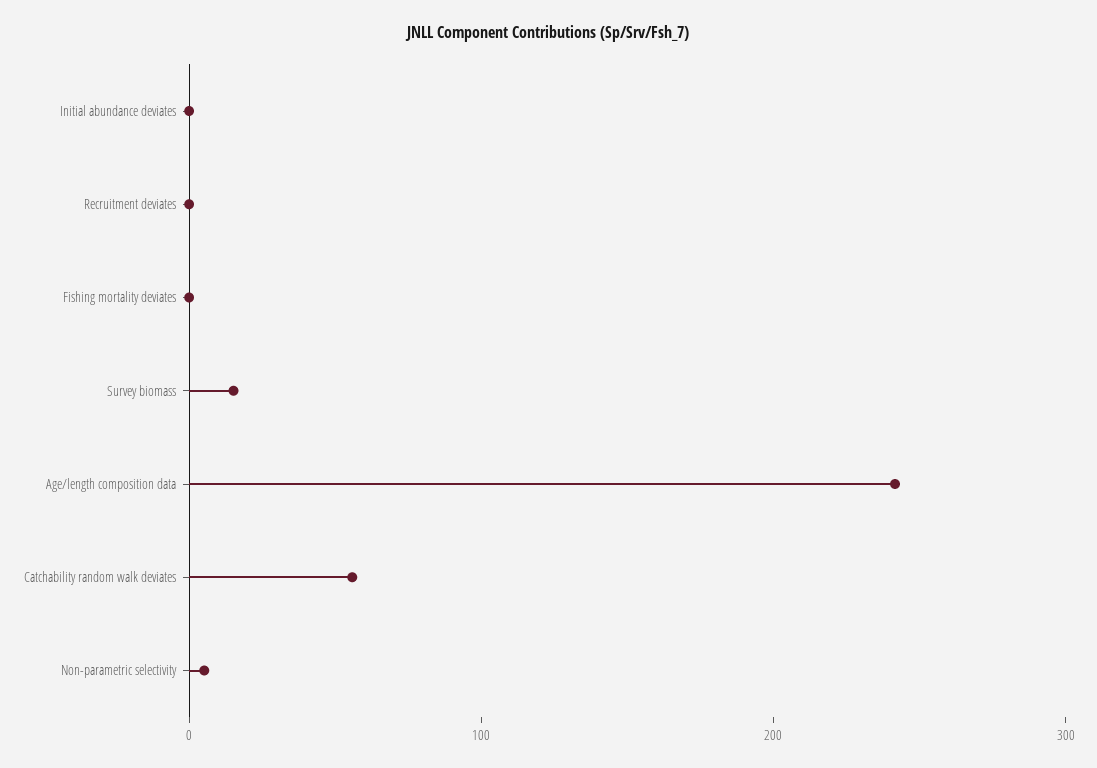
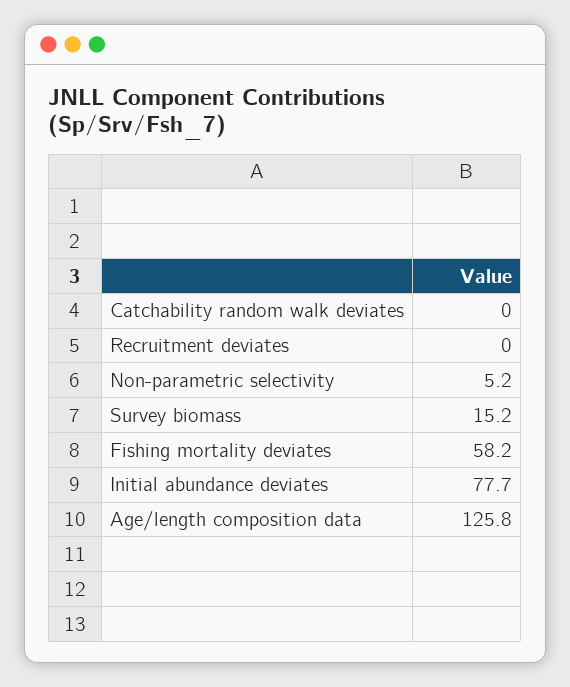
Initial abundance deviates: 0 -> 77.7
Fishing mortality deviates: 0 -> 58.2
Age/length composition data: 240 -> 125.8
Catchability random walk deviates: 60 -> 0

